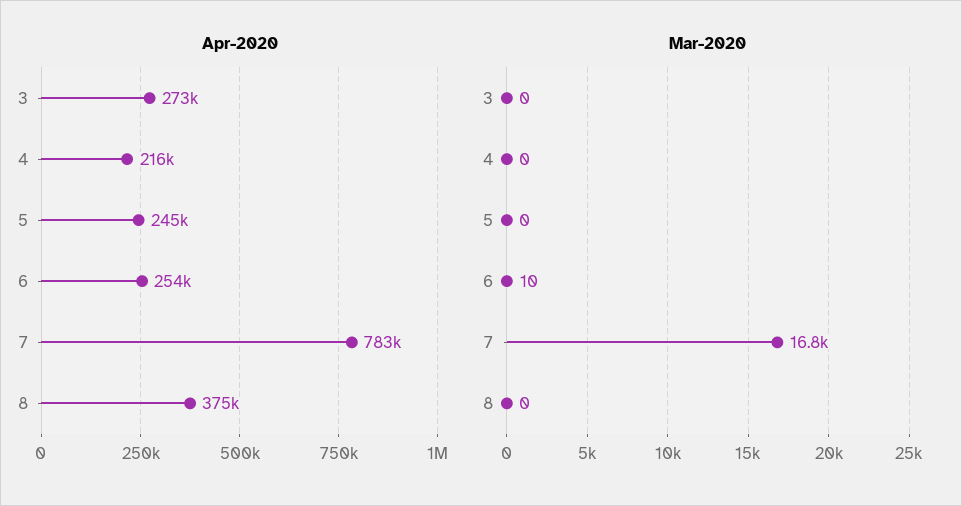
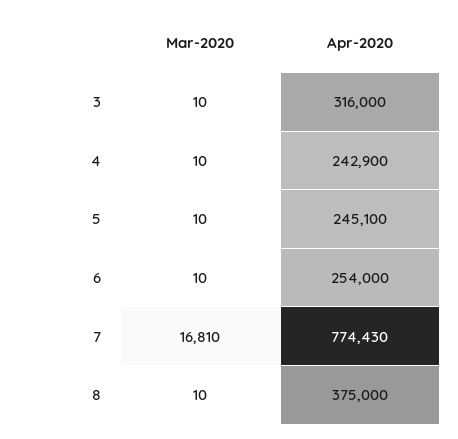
Apr-2020, 3: 273000 -> 316000
Apr-2020, 4: 216000 -> 242900
Apr-2020, 7: 783000 -> 774430
Mar-2020, 3: 0 -> 10
Mar-2020, 4: 0 -> 10
Mar-2020, 5: 0 -> 10
Mar-2020, 8: 0 -> 10

